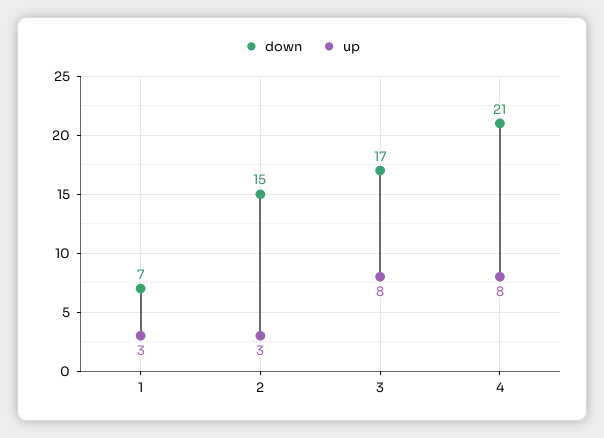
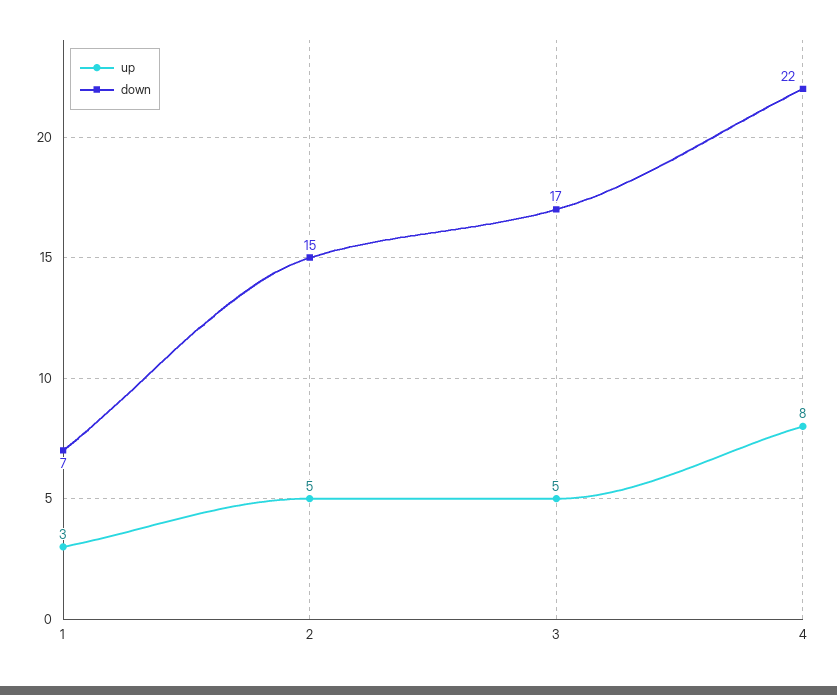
up, 2: 3 -> 5
up, 3: 8 -> 5
down, 4: 21 -> 22

